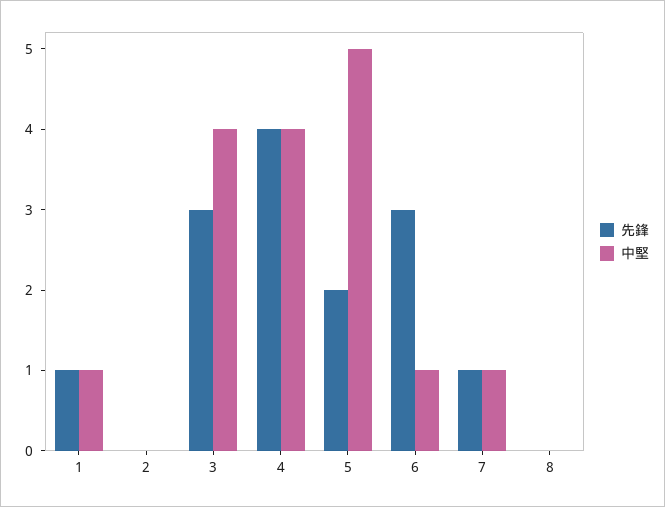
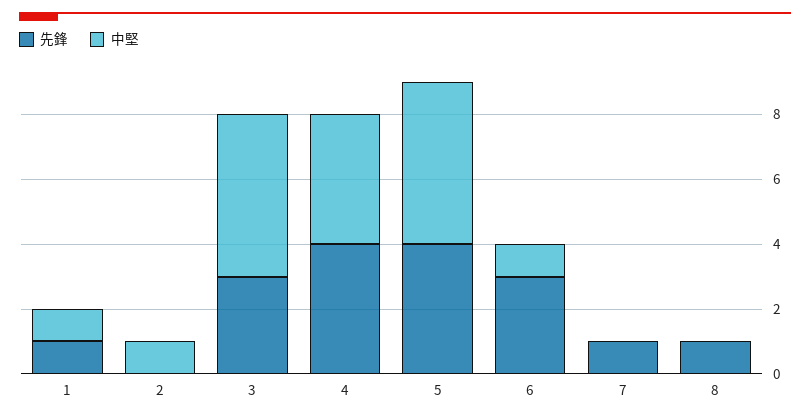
中堅, 2: 0 -> 1
中堅, 3: 4 -> 5
先鋒, 5: 2 -> 4
中堅, 7: 1 -> 0
先鋒, 8: 0 -> 1

